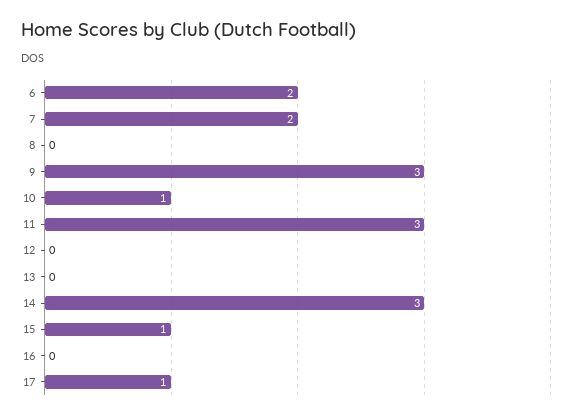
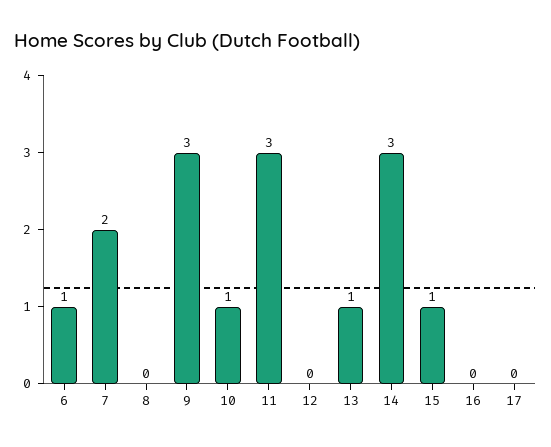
6: 2 -> 1
13: 0 -> 1
17: 1 -> 0

